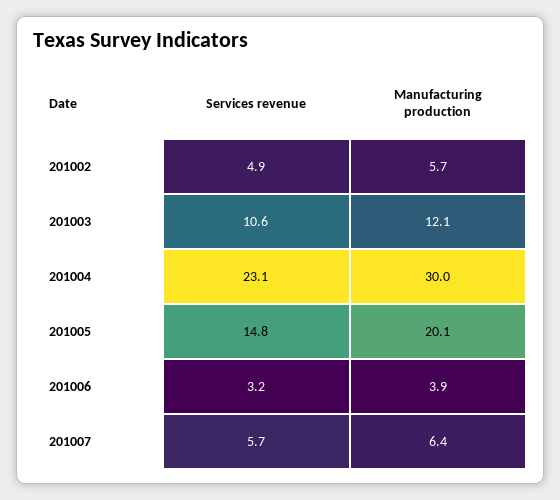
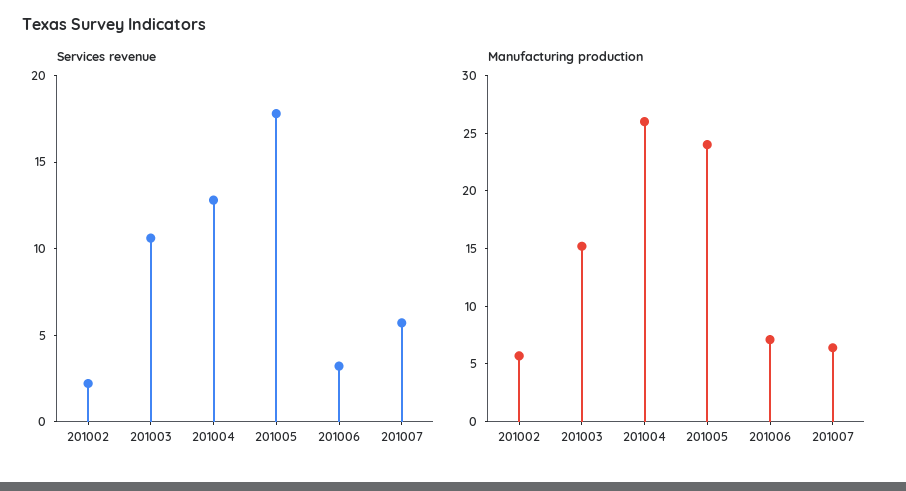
Services revenue, 201002: 4.9 -> 2
Manufacturing production, 201003: 12.1 -> 15
Services revenue, 201004: 23.1 -> 13
Manufacturing production, 201004: 30 -> 26
Services revenue, 201005: 14.8 -> 18
Manufacturing production, 201005: 20.1 -> 24
Manufacturing production, 201006: 3.9 -> 7

